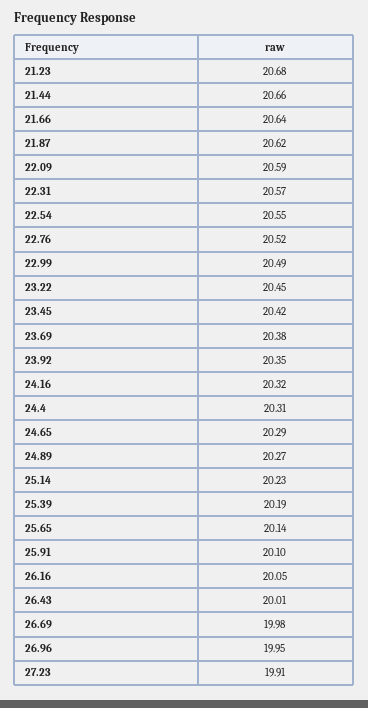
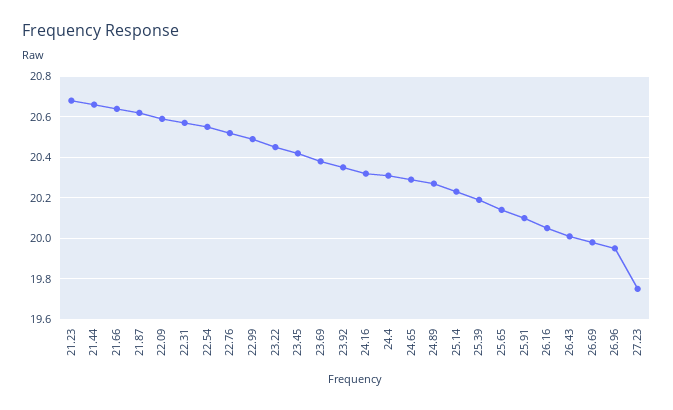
27.23: 19.91 -> 19.75

